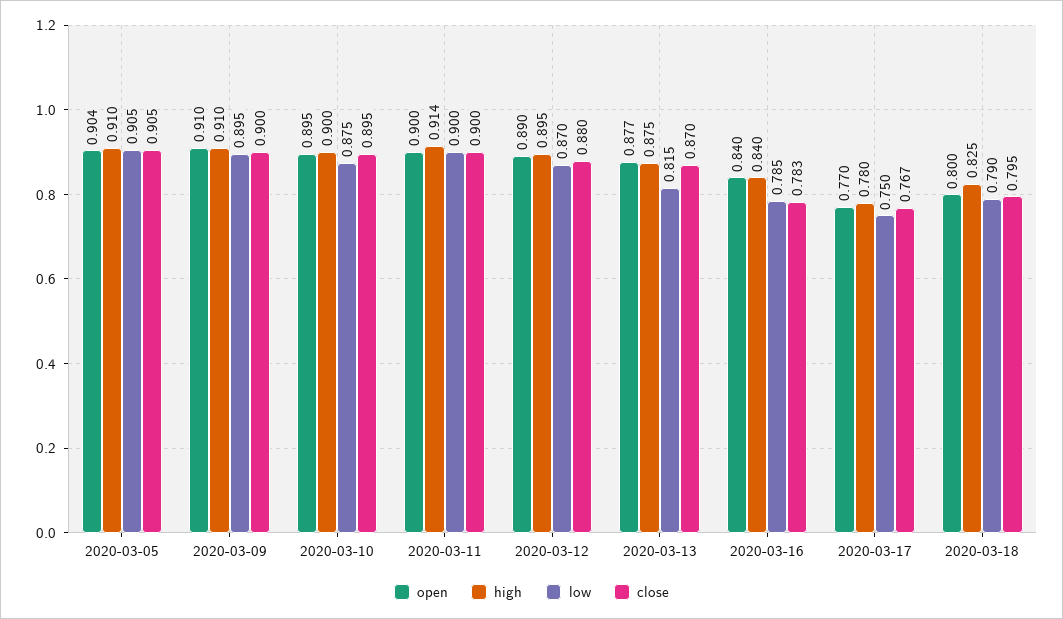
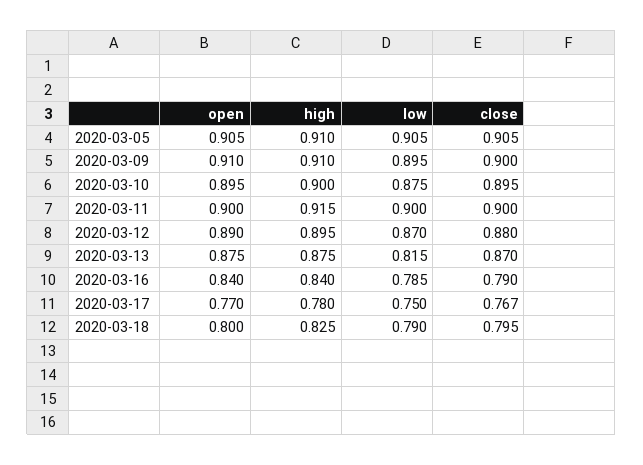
open, 2020-03-05: 0.904 -> 0.905
high, 2020-03-11: 0.914 -> 0.915
open, 2020-03-13: 0.877 -> 0.875
close, 2020-03-16: 0.783 -> 0.79

